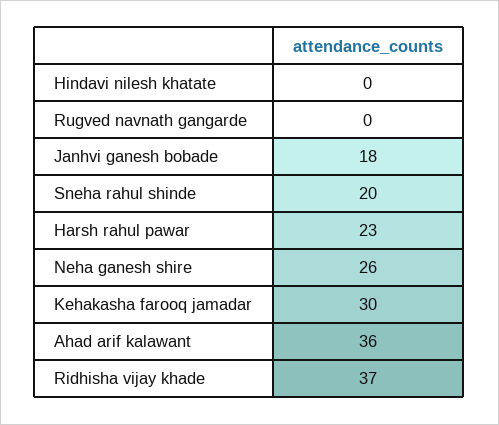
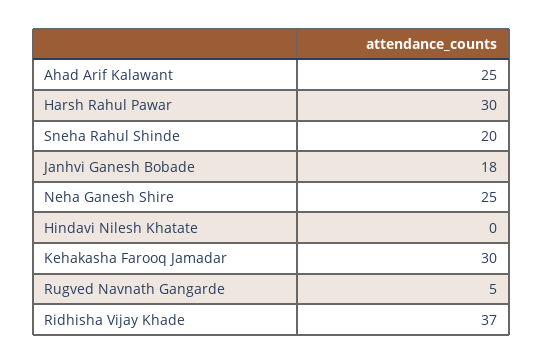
Rugved navnath gangarde: 0 -> 5
Harsh rahul pawar: 23 -> 30
Neha ganesh shire: 26 -> 25
Ahad arif kalawant: 36 -> 25

